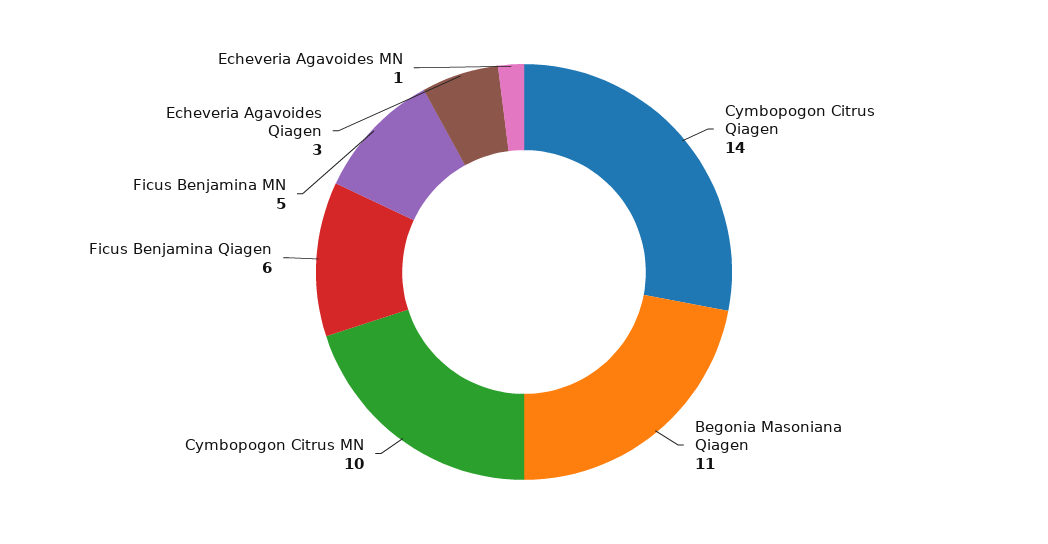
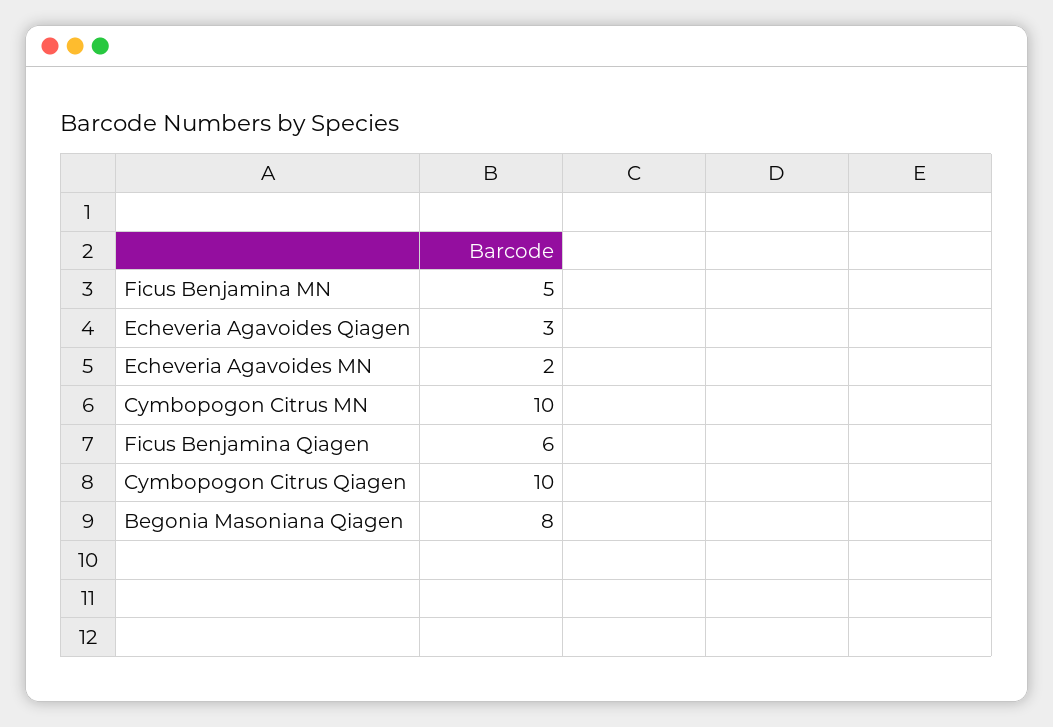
Cymbopogon Citrus Qiagen: 14 -> 10
Begonia Masoniana Qiagen: 11 -> 8
Echeveria Agavoides MN: 1 -> 2

